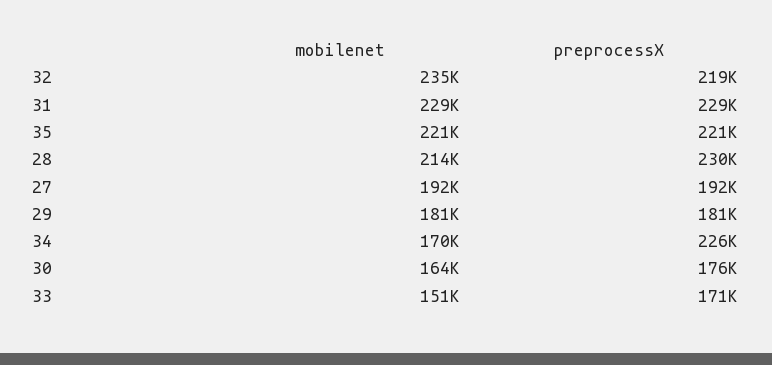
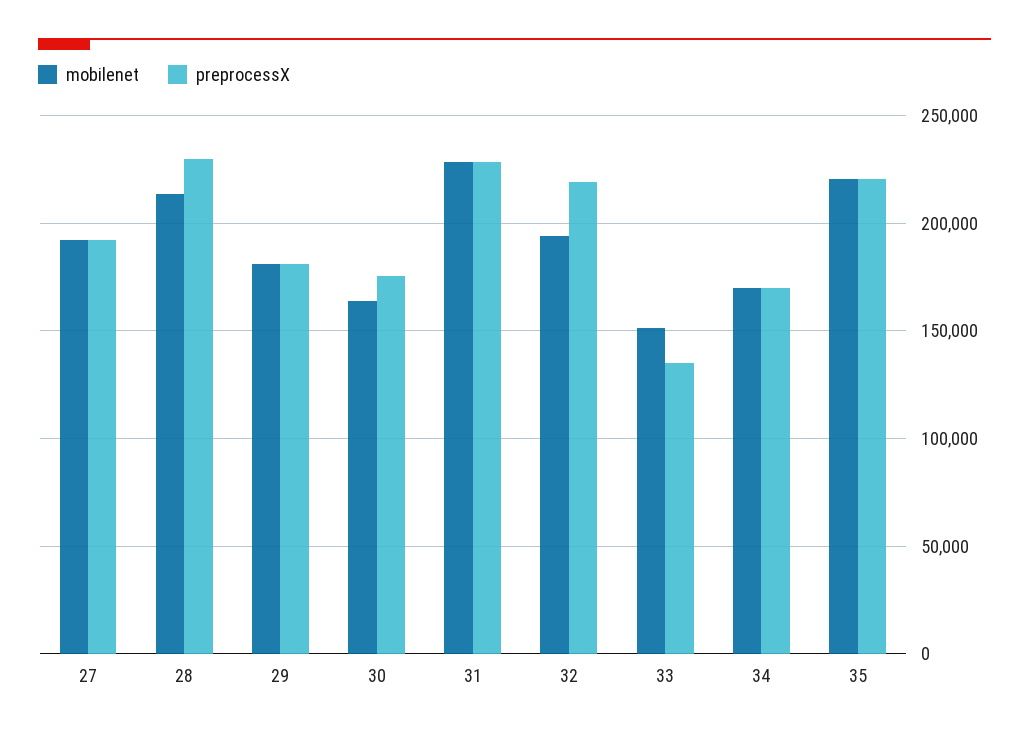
mobilenet, 32: 235000 -> 195000
preprocessX, 34: 226000 -> 170000
preprocessX, 33: 171000 -> 135000

